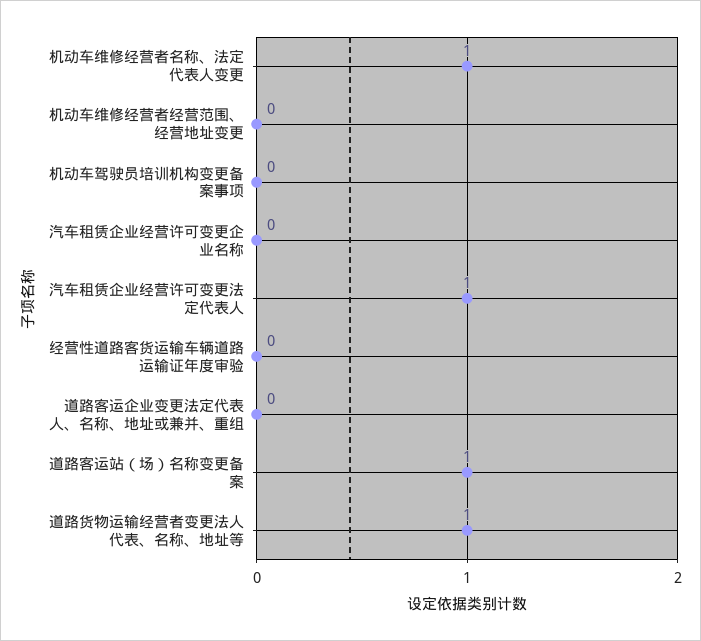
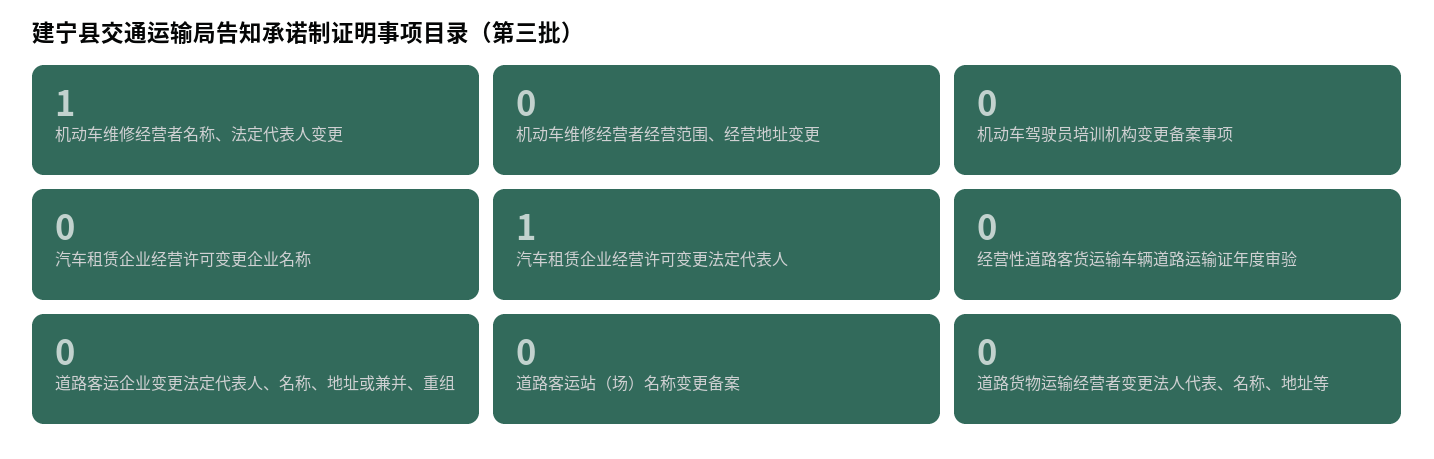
道路客运站（场）名称变更备案: 1 -> 0
道路货物运输经营者变更法人代表、名称、地址等: 1 -> 0

